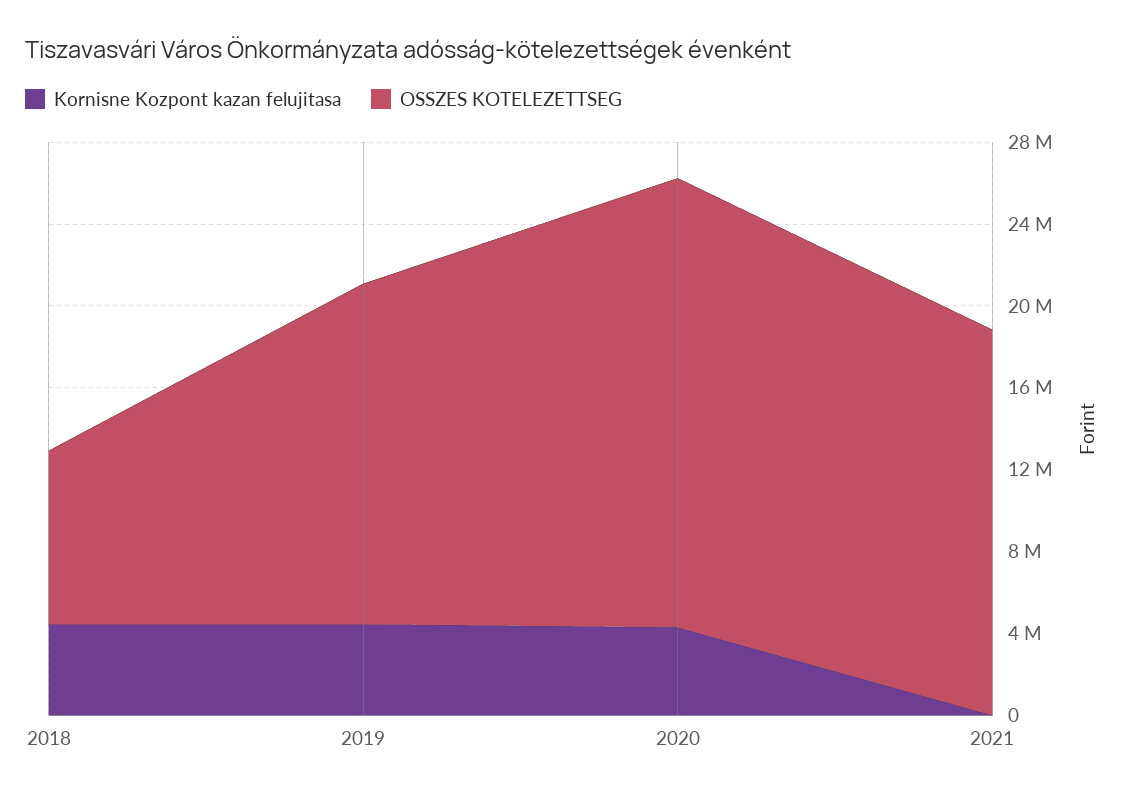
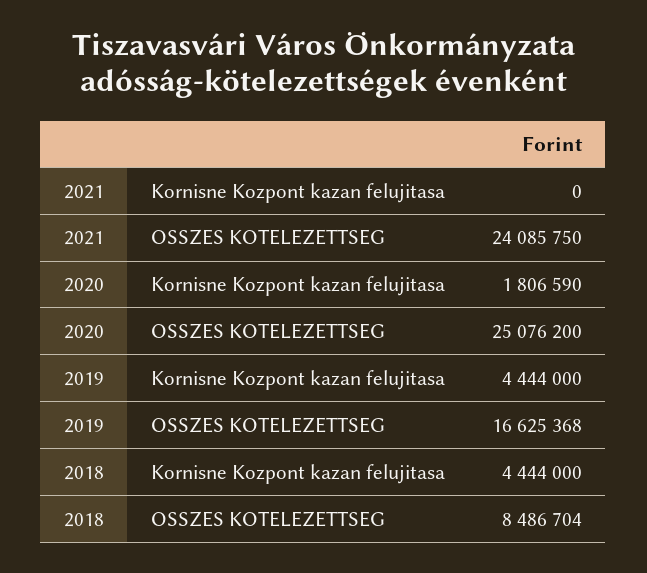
Kornisne Kozpont kazan felujitasa, 2020: 4000000 -> 1806590
OSSZES KOTELEZETTSEG, 2020: 22000000 -> 25076200
OSSZES KOTELEZETTSEG, 2021: 19000000 -> 24085750

